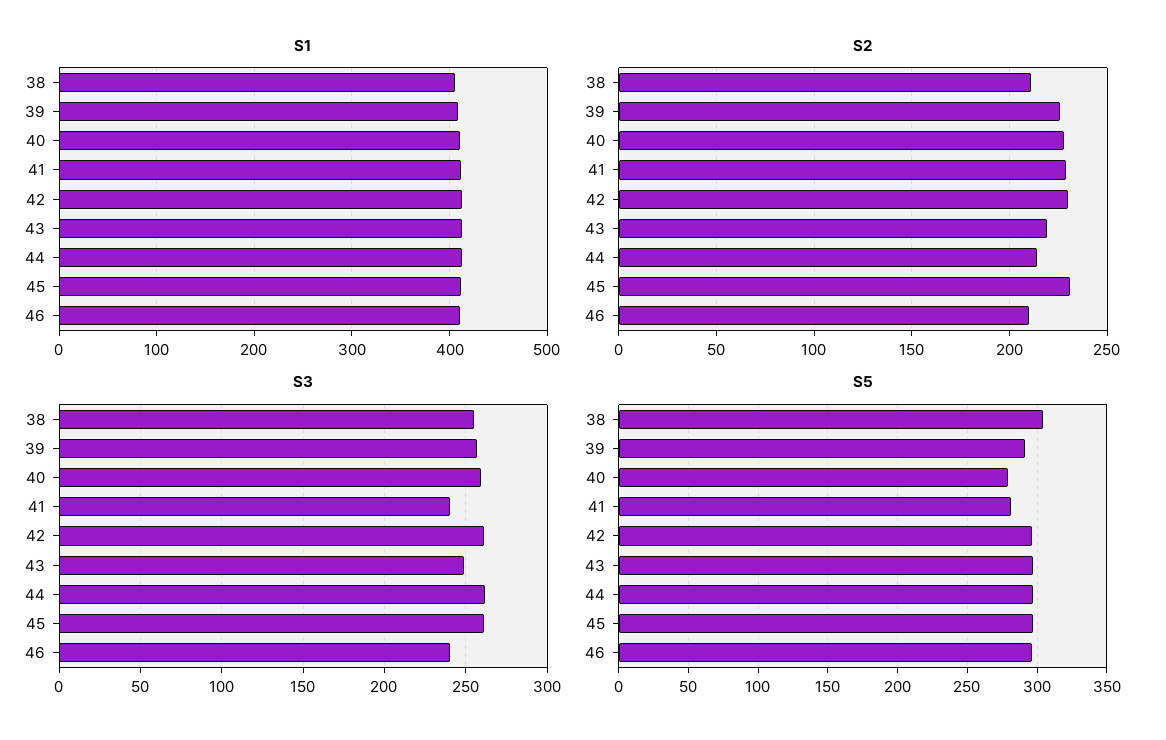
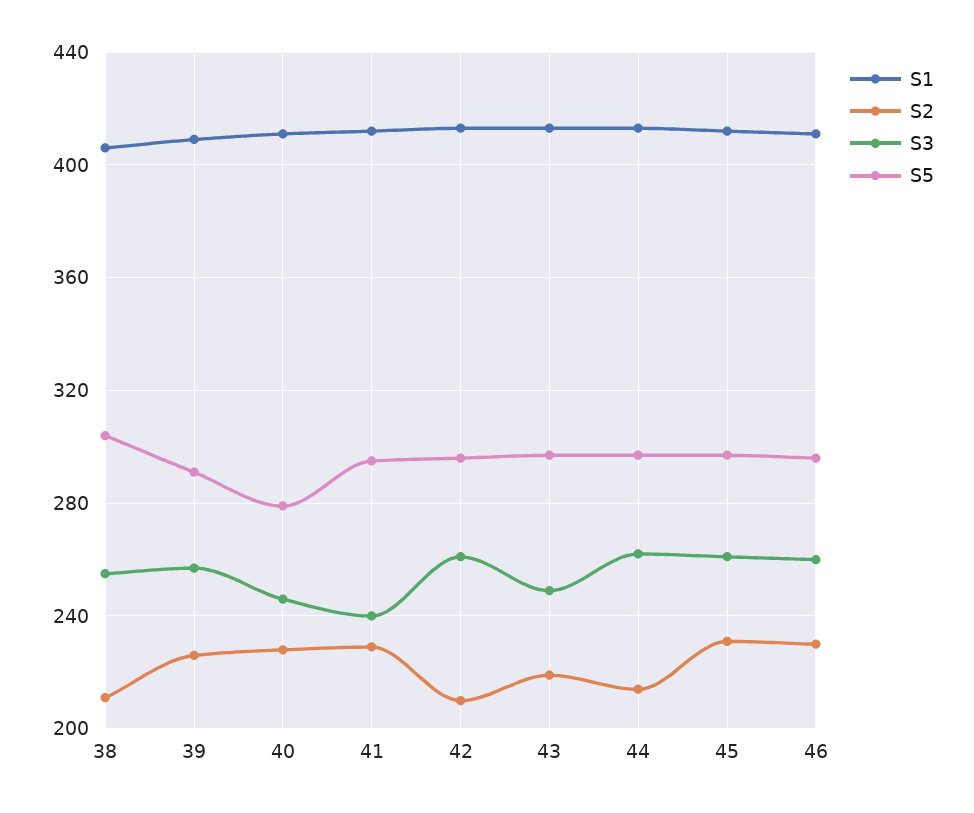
S2, 42: 230 -> 210
S2, 46: 210 -> 230
S3, 40: 260 -> 245
S3, 46: 240 -> 260
S5, 41: 280 -> 295

